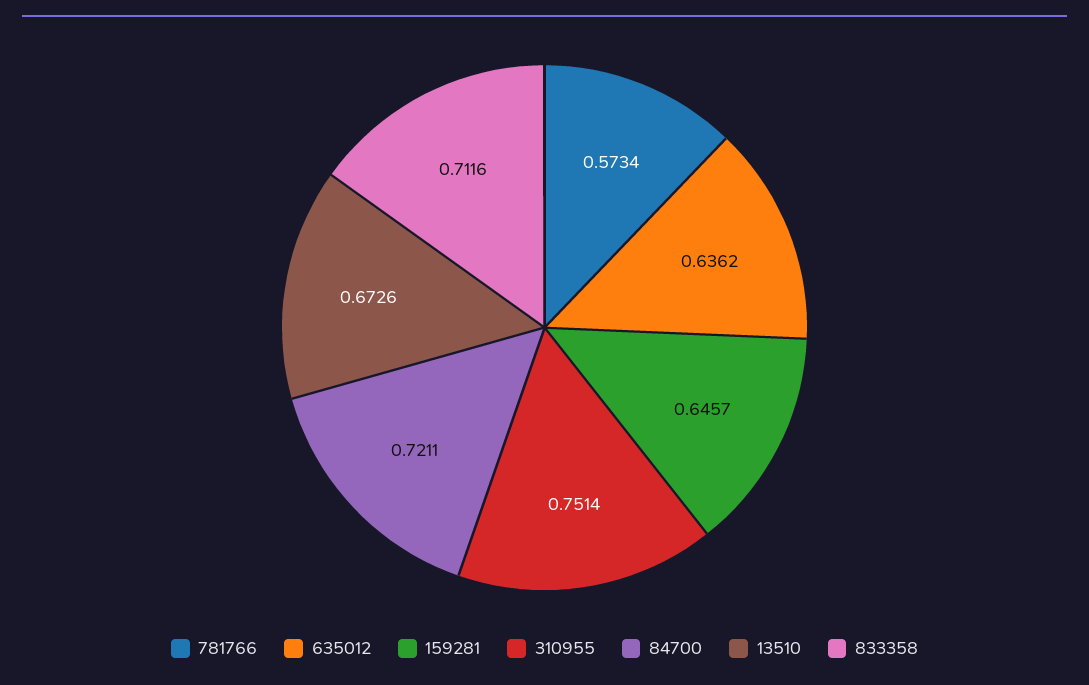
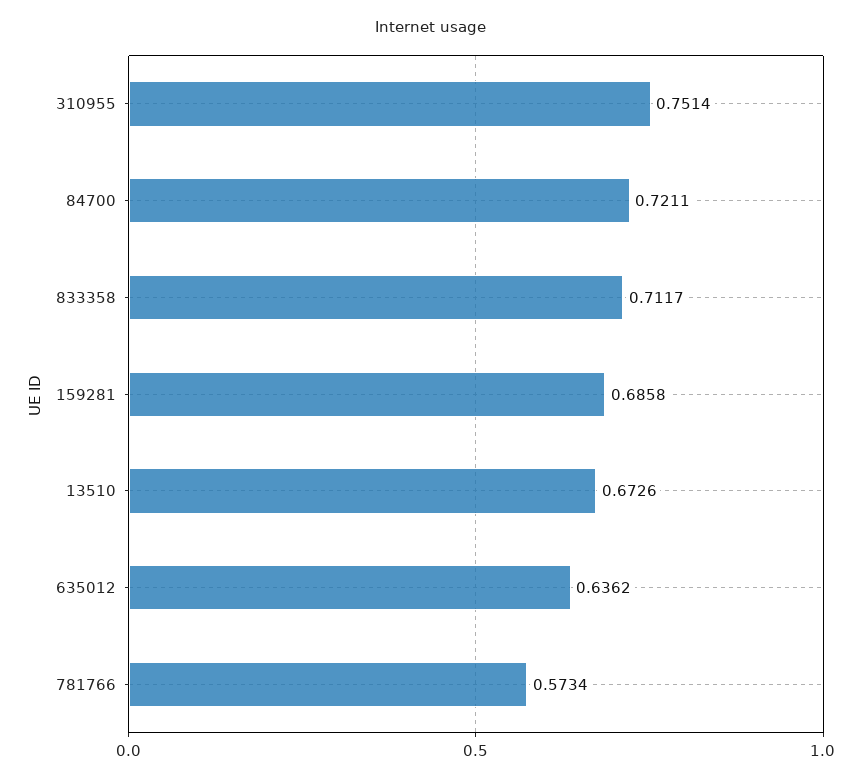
159281: 0.6457 -> 0.6858
833358: 0.7116 -> 0.7117

